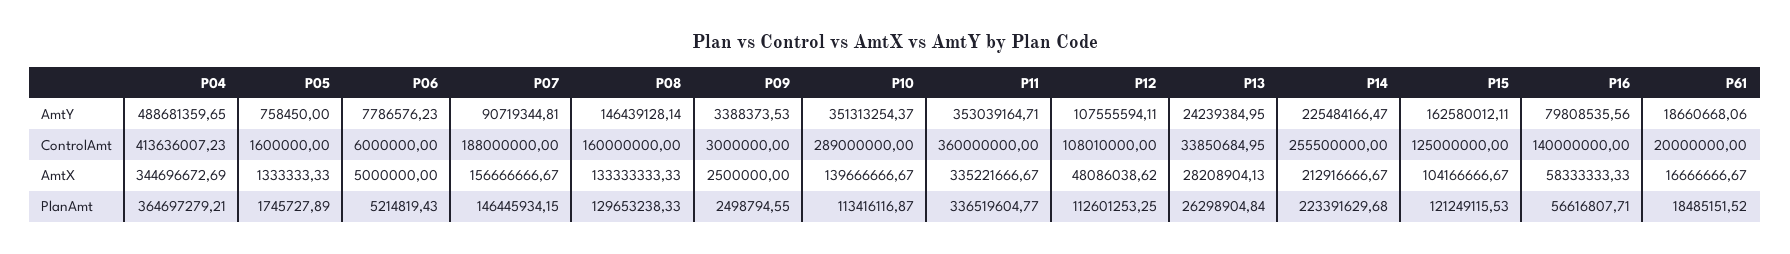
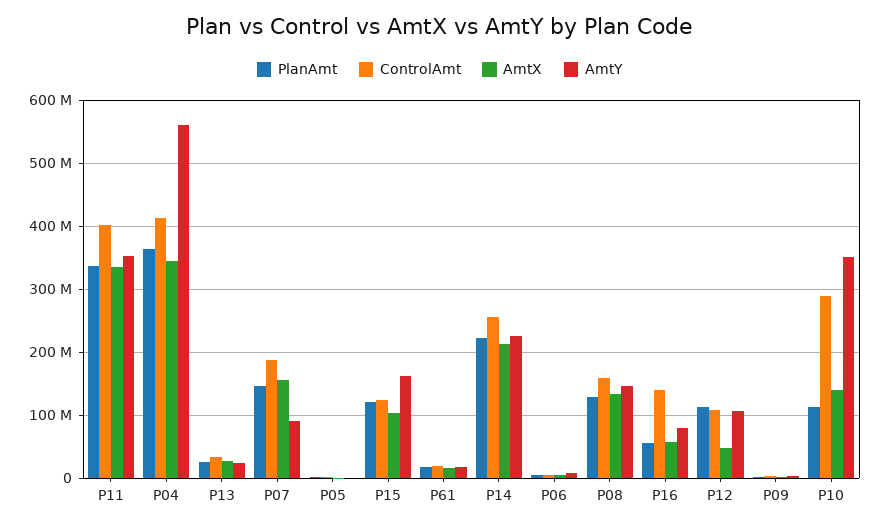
AmtY, P04: 488681359.65 -> 560000000
ControlAmt, P11: 360000000 -> 400000000

